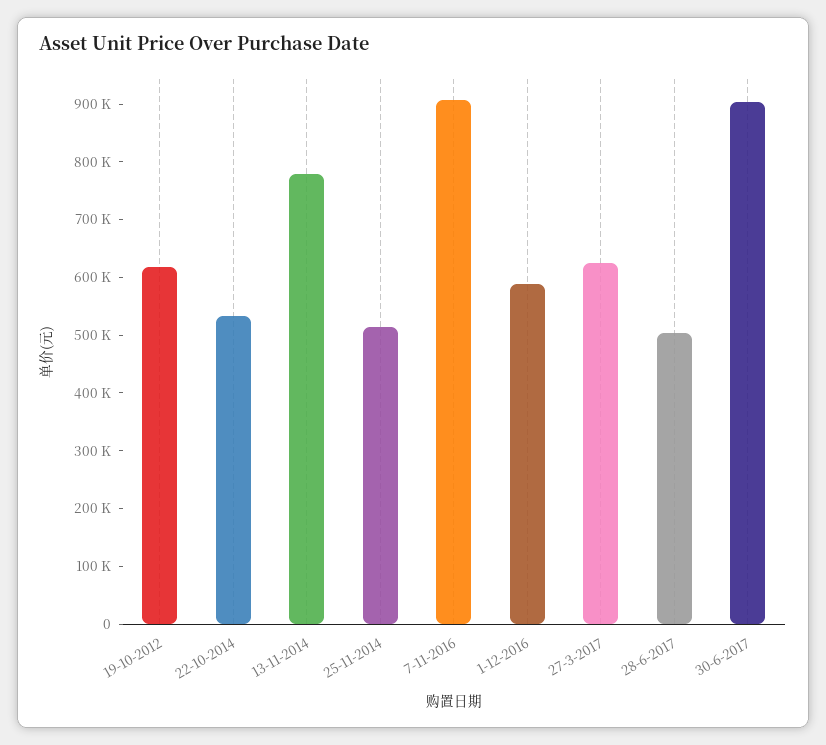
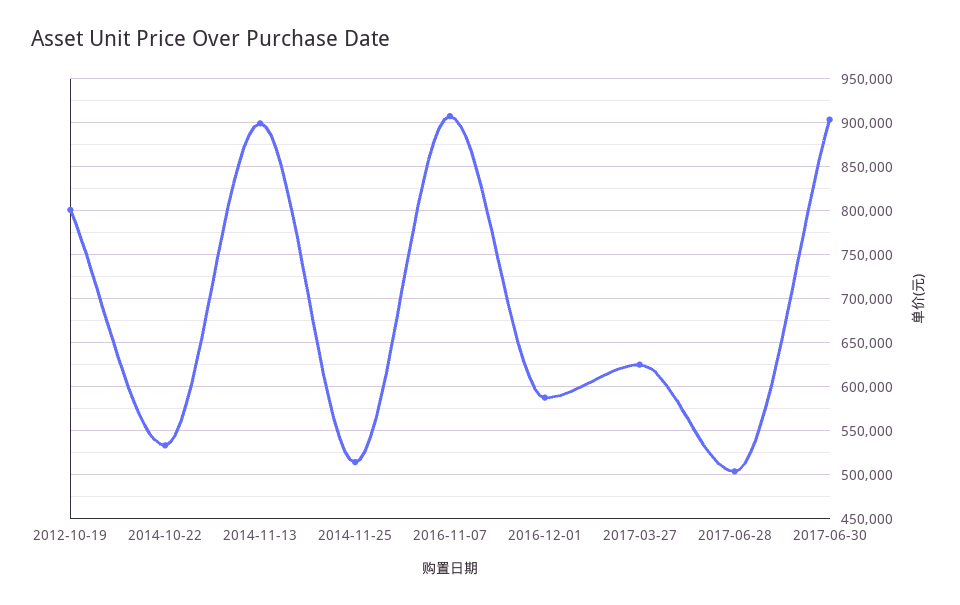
19-10-2012: 620000 -> 800000
13-11-2014: 780000 -> 900000

